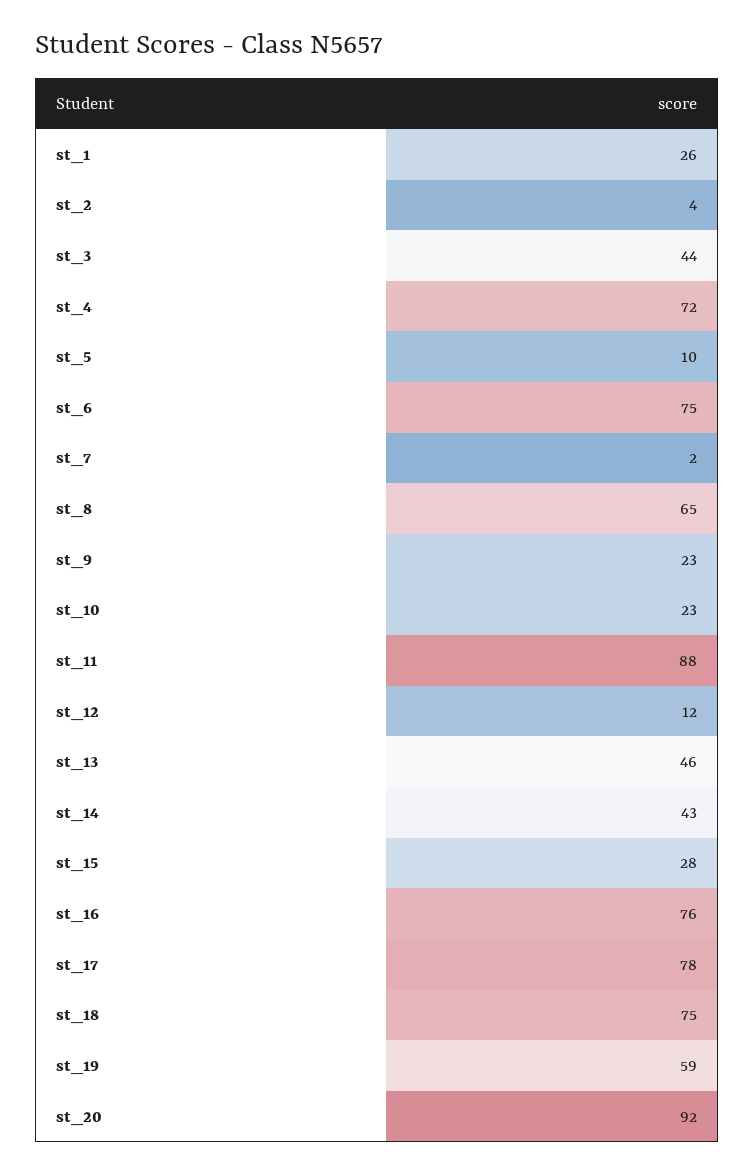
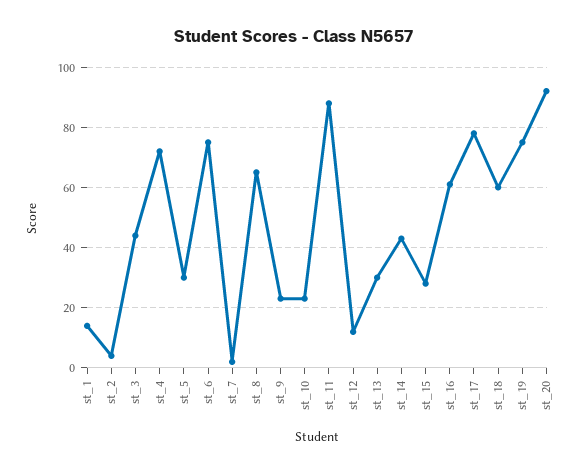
st_1: 26 -> 15
st_5: 10 -> 30
st_13: 46 -> 30
st_16: 76 -> 60
st_18: 75 -> 60
st_19: 59 -> 75

